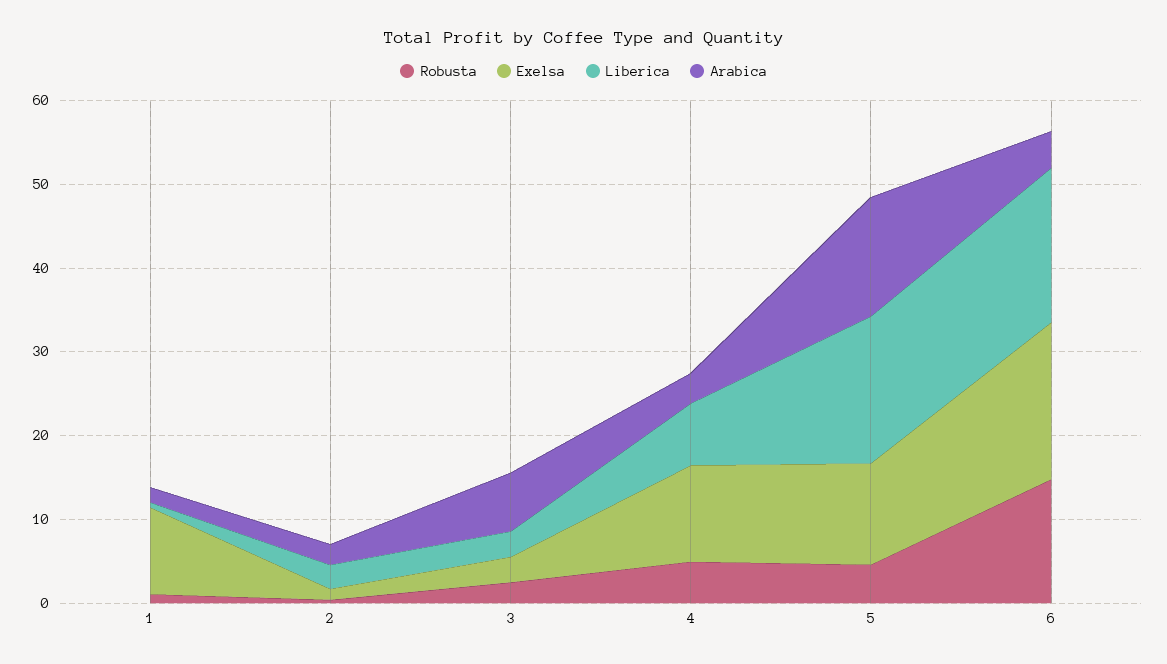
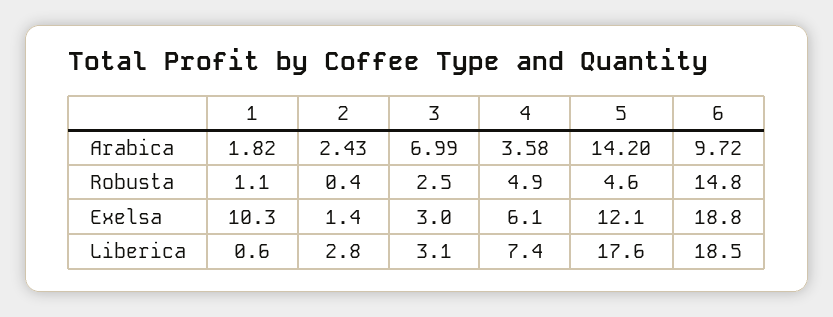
Exelsa, 4: 12 -> 6.1
Arabica, 6: 4 -> 9.72

